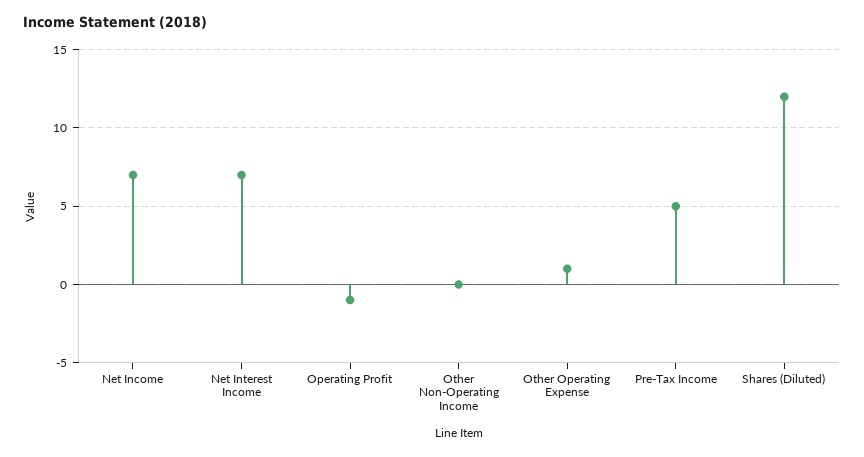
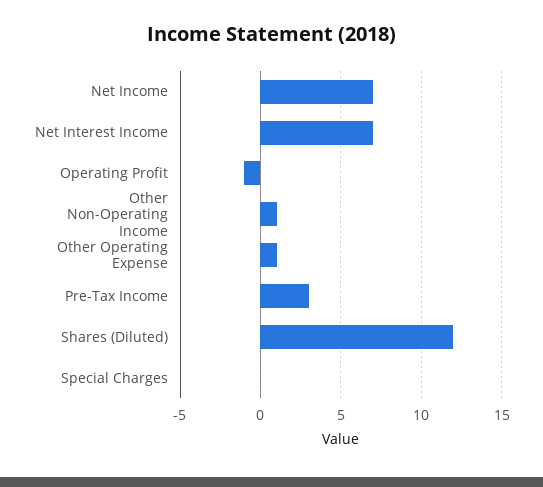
Other Non-Operating Income: 0 -> 1
Pre-Tax Income: 5 -> 3
Special Charges: none -> 0

